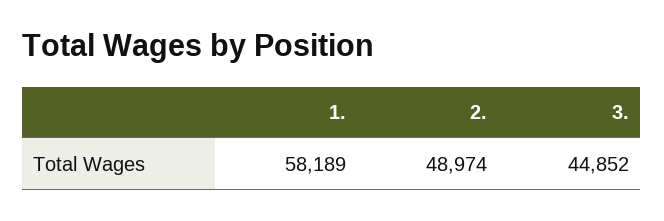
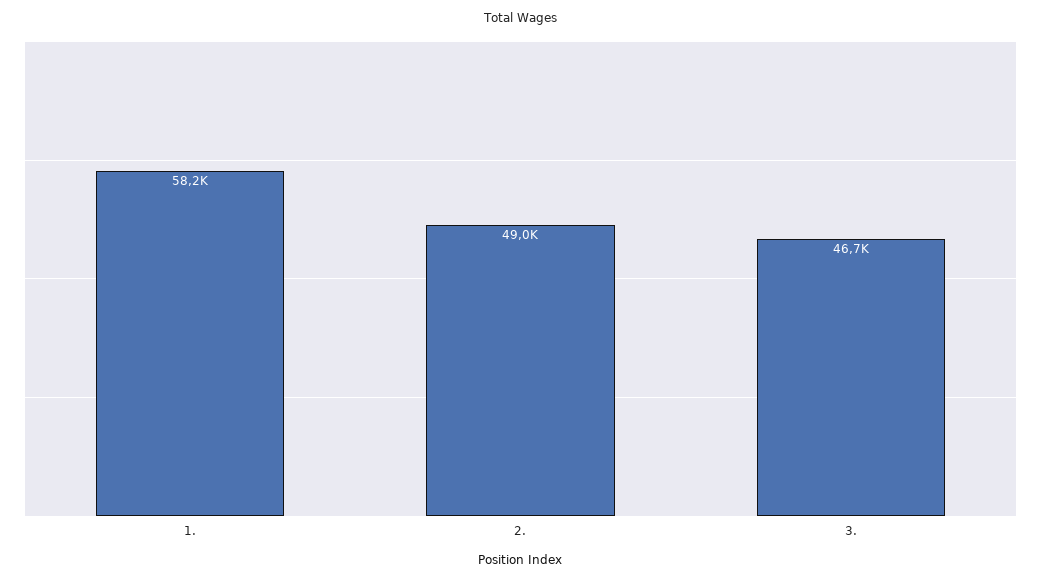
3.: 44852 -> 46700

